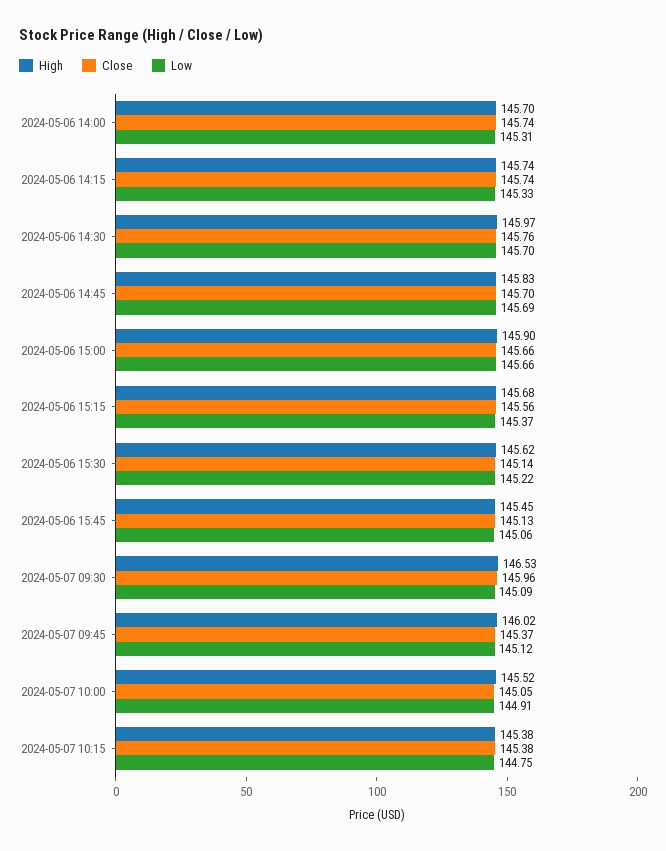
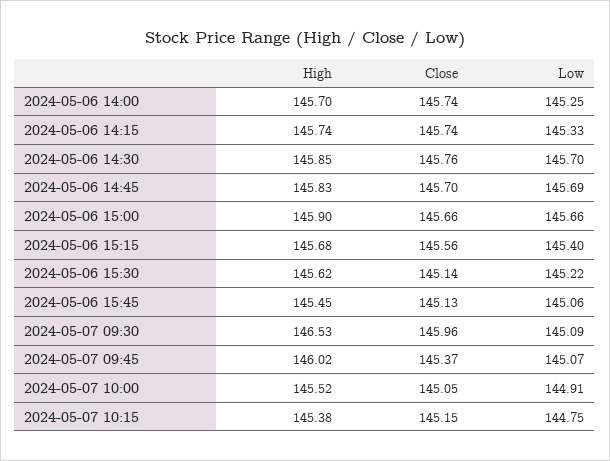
Low, 2024-05-06 14:00: 145.31 -> 145.25
High, 2024-05-06 14:30: 145.97 -> 145.85
Low, 2024-05-06 15:15: 145.37 -> 145.4
Low, 2024-05-07 09:45: 145.12 -> 145.07
Close, 2024-05-07 10:15: 145.38 -> 145.15

